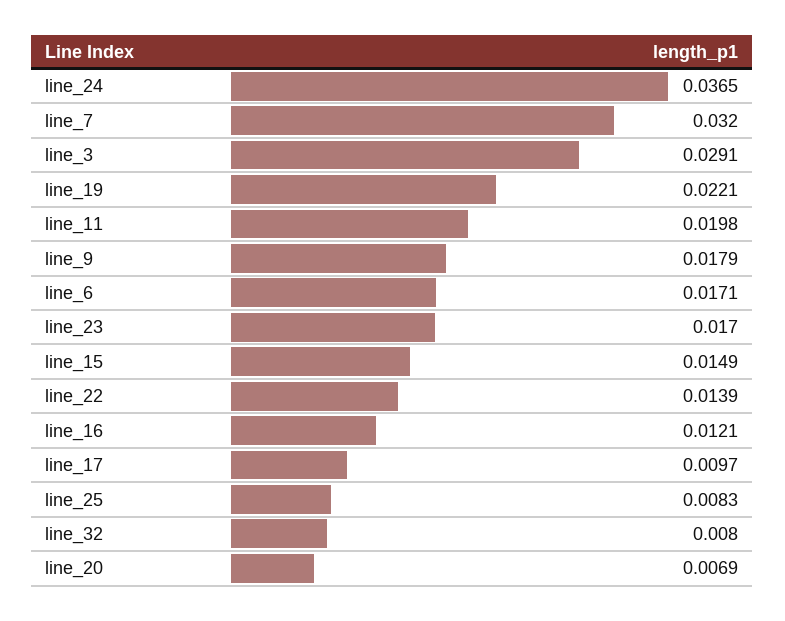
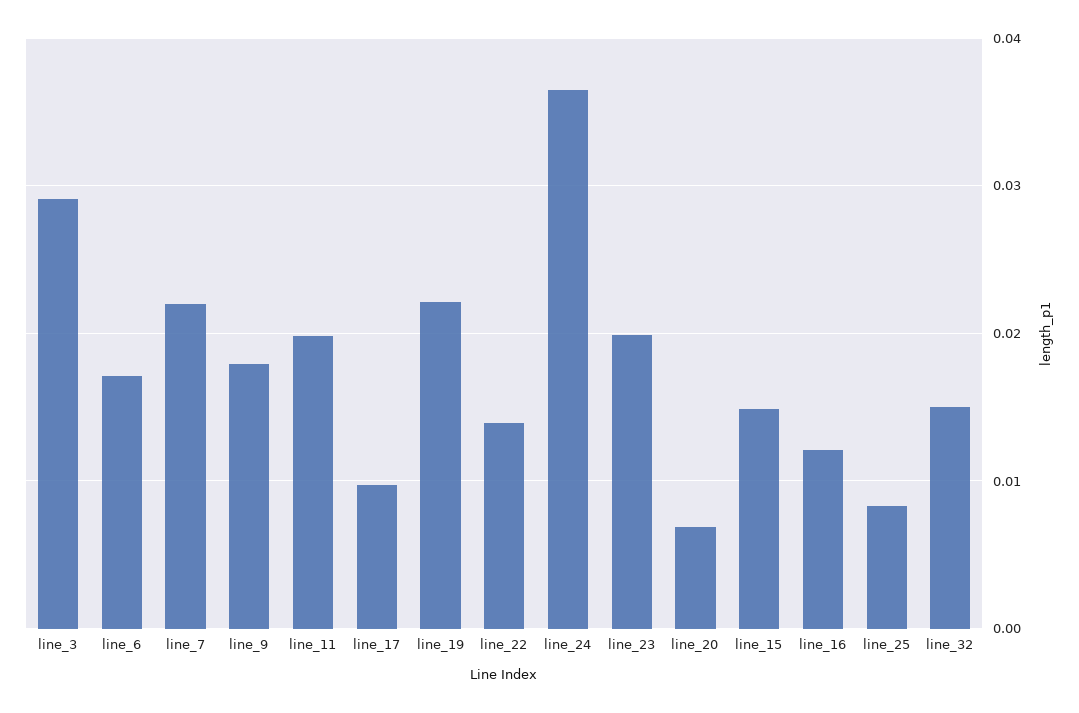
line_7: 0.032 -> 0.022
line_23: 0.017 -> 0.02
line_32: 0.008 -> 0.015

